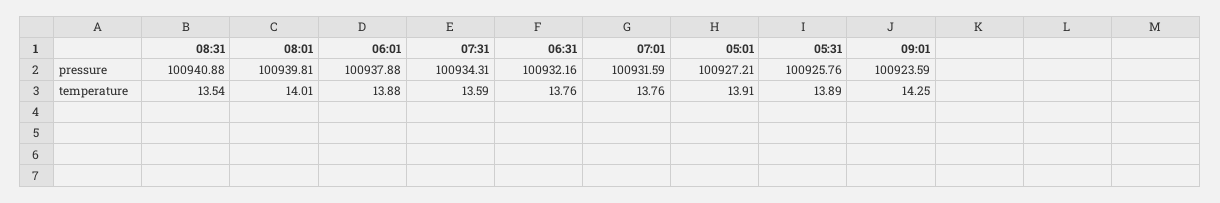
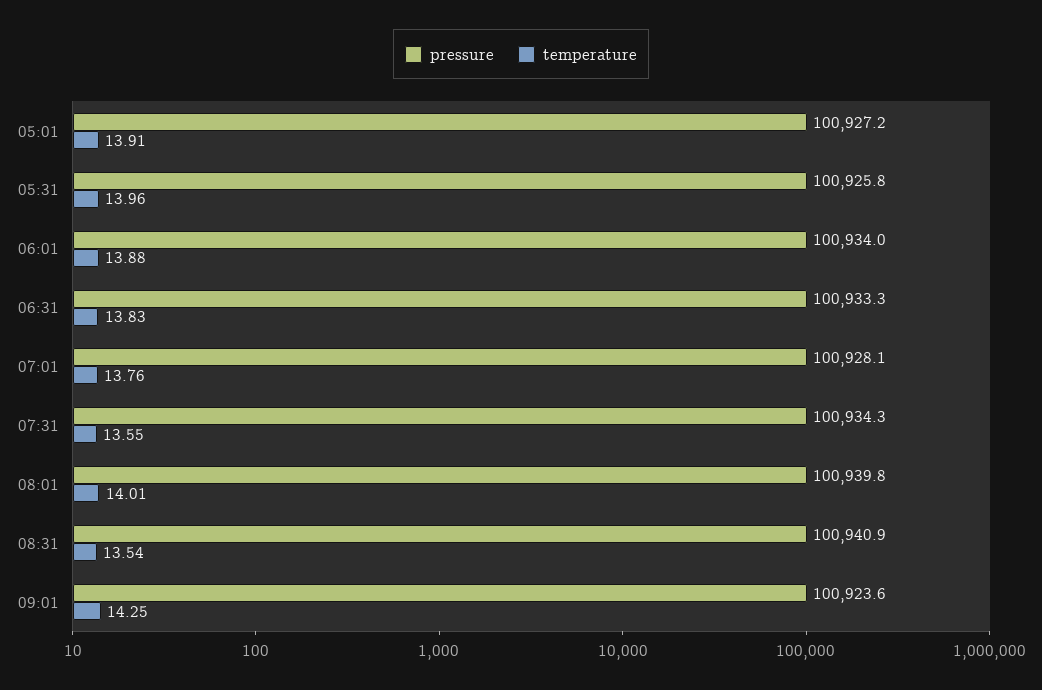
pressure, 06:01: 100937.88 -> 100934
pressure, 06:31: 100932.16 -> 100933.3
pressure, 07:01: 100931.59 -> 100928.1
temperature, 07:31: 13.59 -> 13.55
temperature, 06:31: 13.76 -> 13.83
temperature, 05:31: 13.89 -> 13.96

